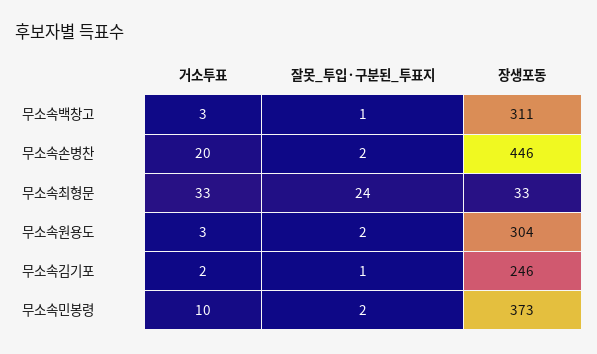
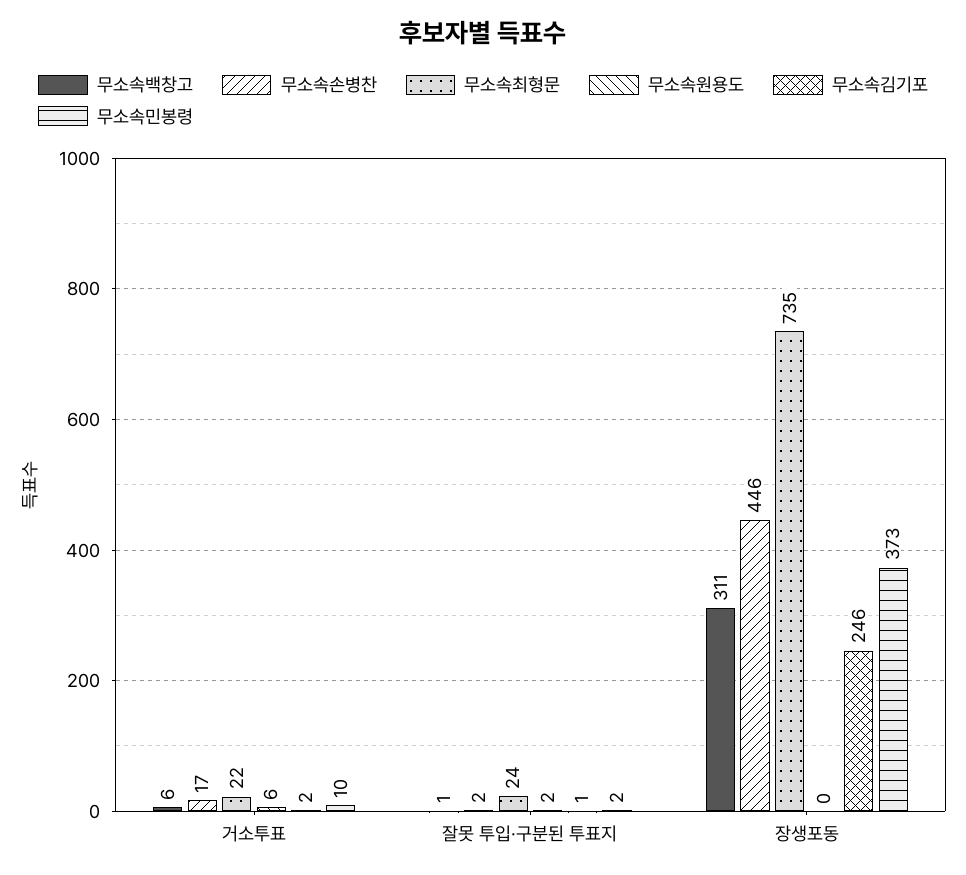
무소속백창고, 거소투표: 3 -> 6
무소속손병찬, 거소투표: 20 -> 17
무소속최형문, 거소투표: 33 -> 22
무소속최형문, 장생포동: 33 -> 735
무소속원용도, 거소투표: 3 -> 6
무소속원용도, 장생포동: 304 -> 0

